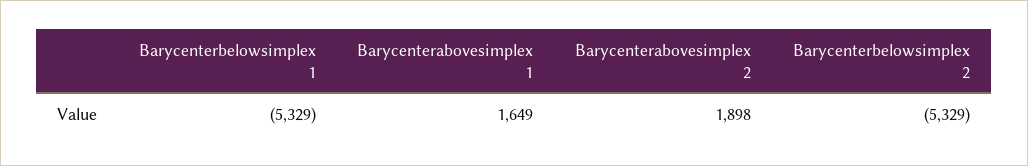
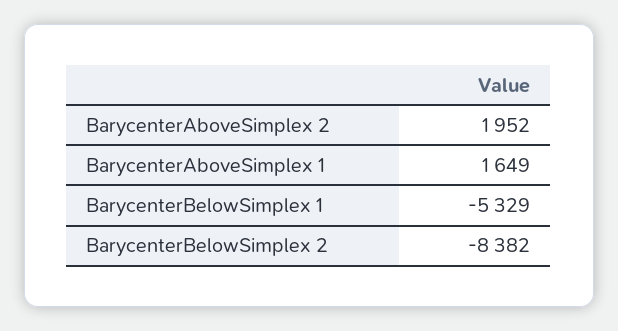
Barycenterabovesimplex 2: 1898 -> 1952
Barycenterbelowsimplex 2: -5329 -> -8382

